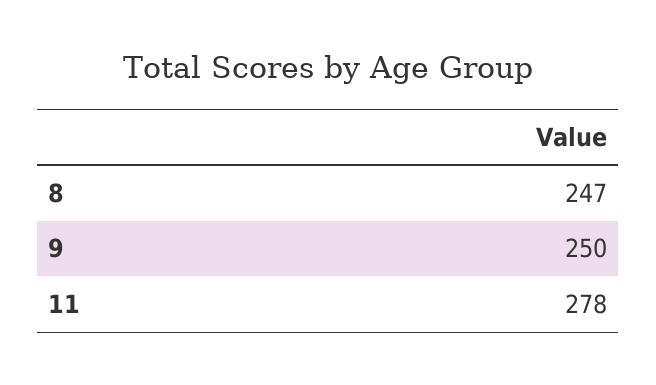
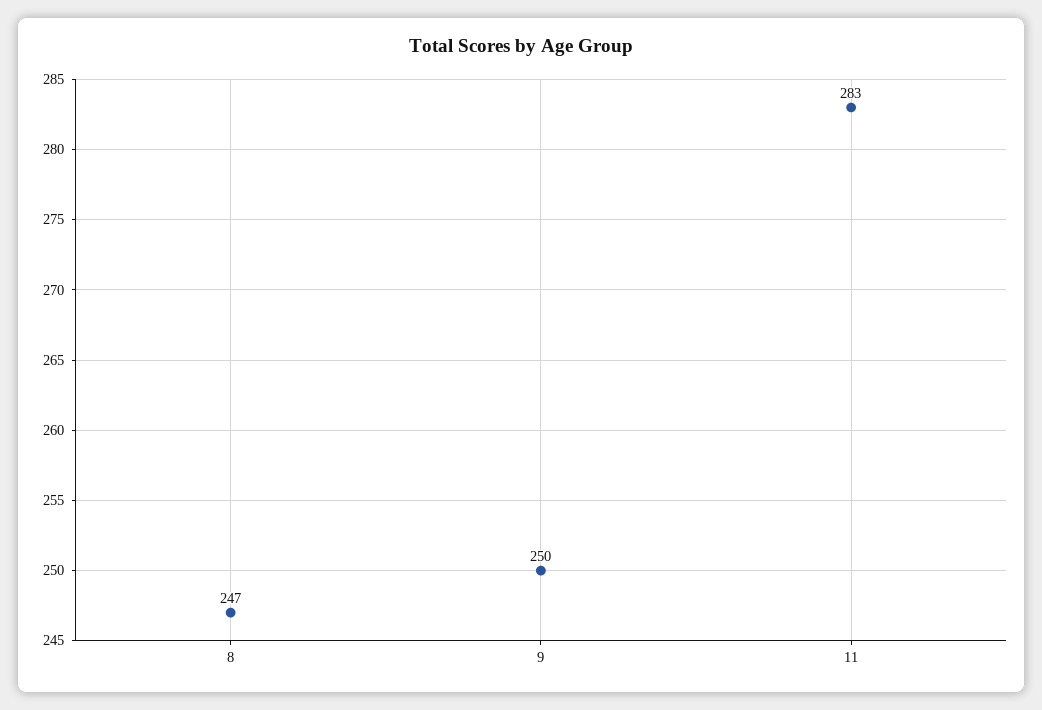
11: 278 -> 283

